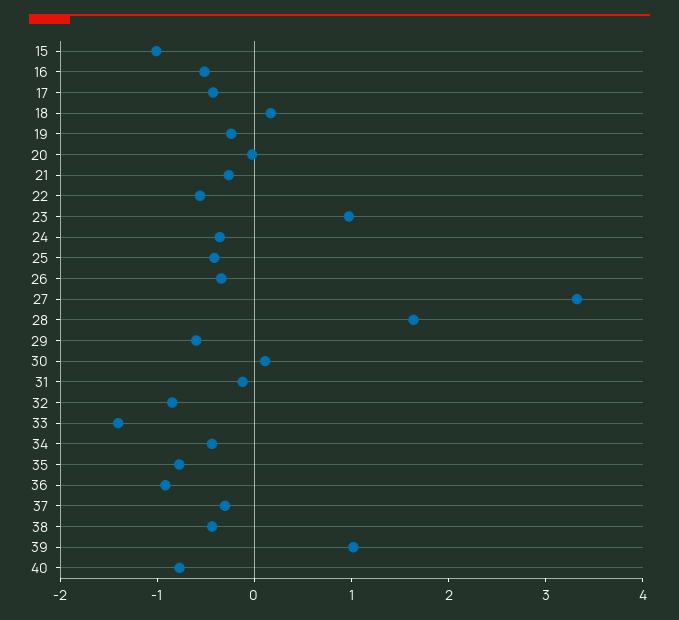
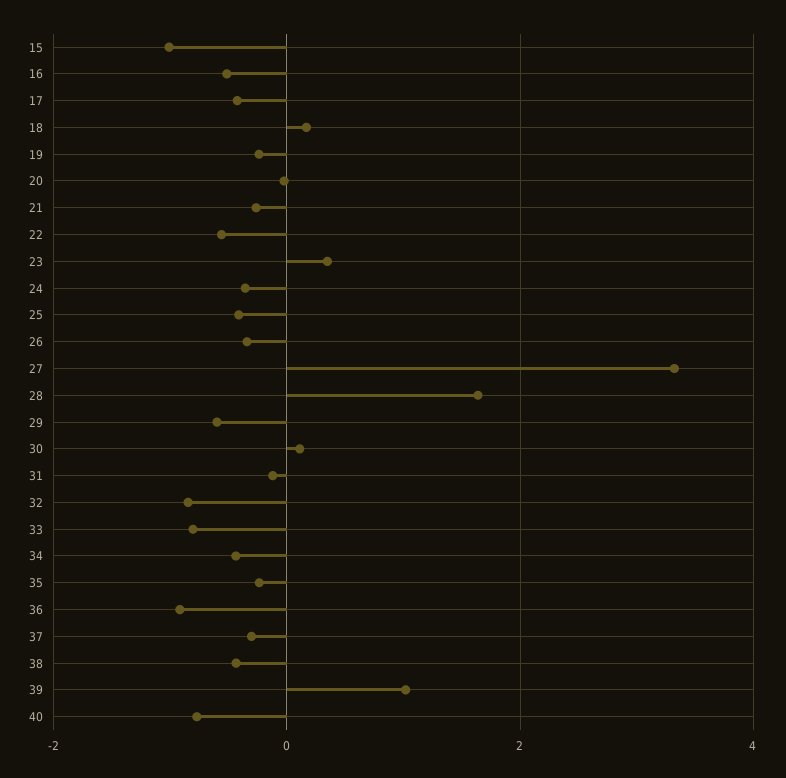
23: 1 -> 0.4
33: -1.4 -> -0.8
35: -0.8 -> -0.2

